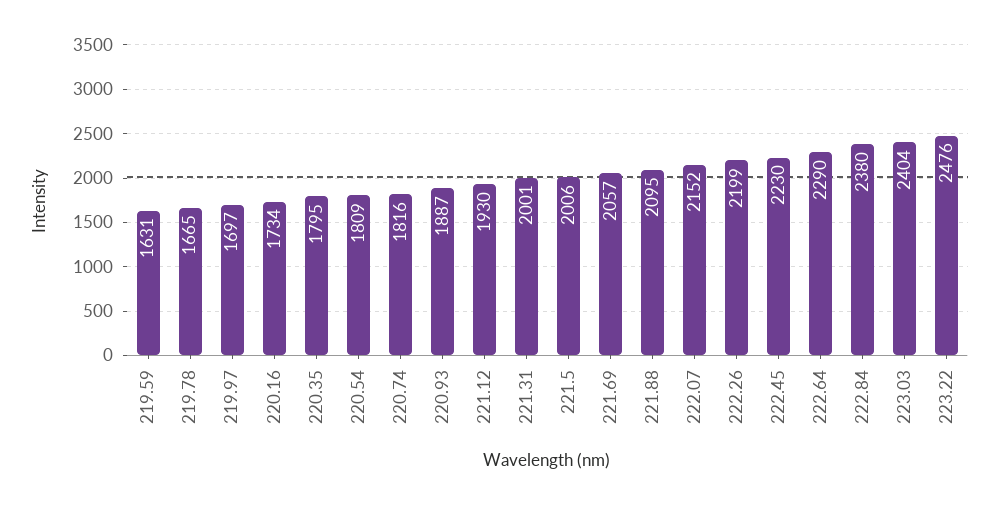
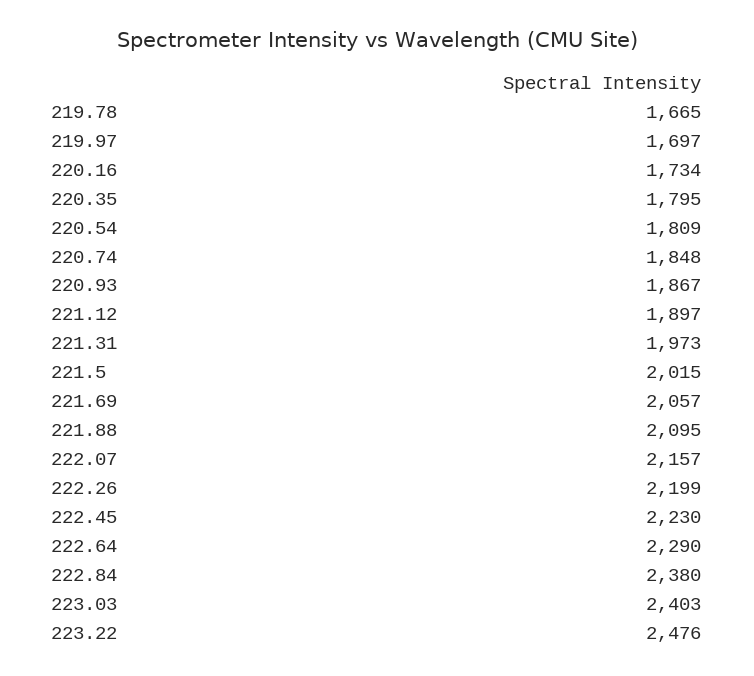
219.59: 1631 -> none
220.74: 1816 -> 1848
220.93: 1887 -> 1867
221.12: 1930 -> 1897
221.31: 2001 -> 1973
221.5: 2006 -> 2015
222.07: 2152 -> 2157
223.03: 2404 -> 2403

